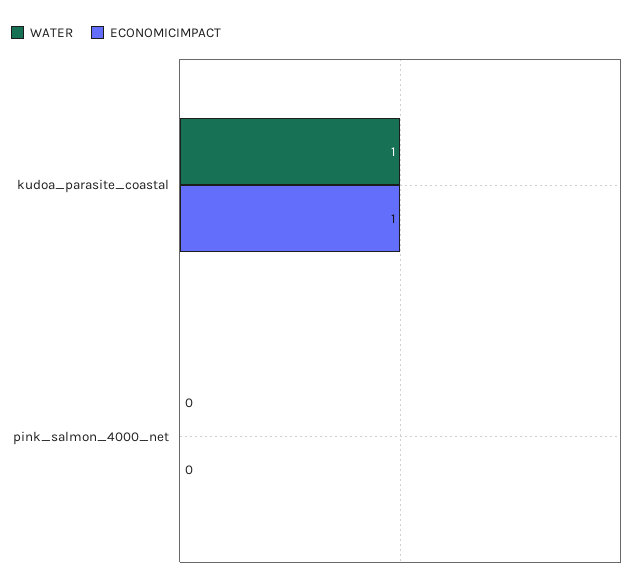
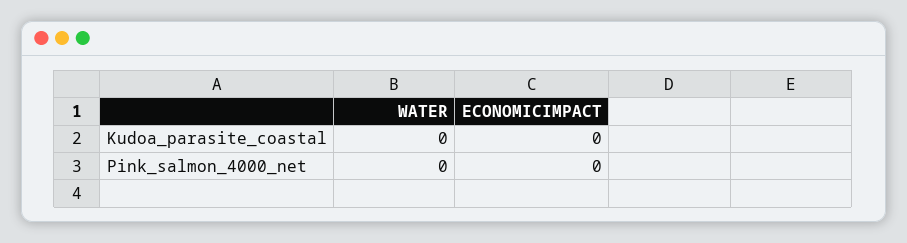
WATER, kudoa_parasite_coastal: 1 -> 0
ECONOMICIMPACT, kudoa_parasite_coastal: 1 -> 0

